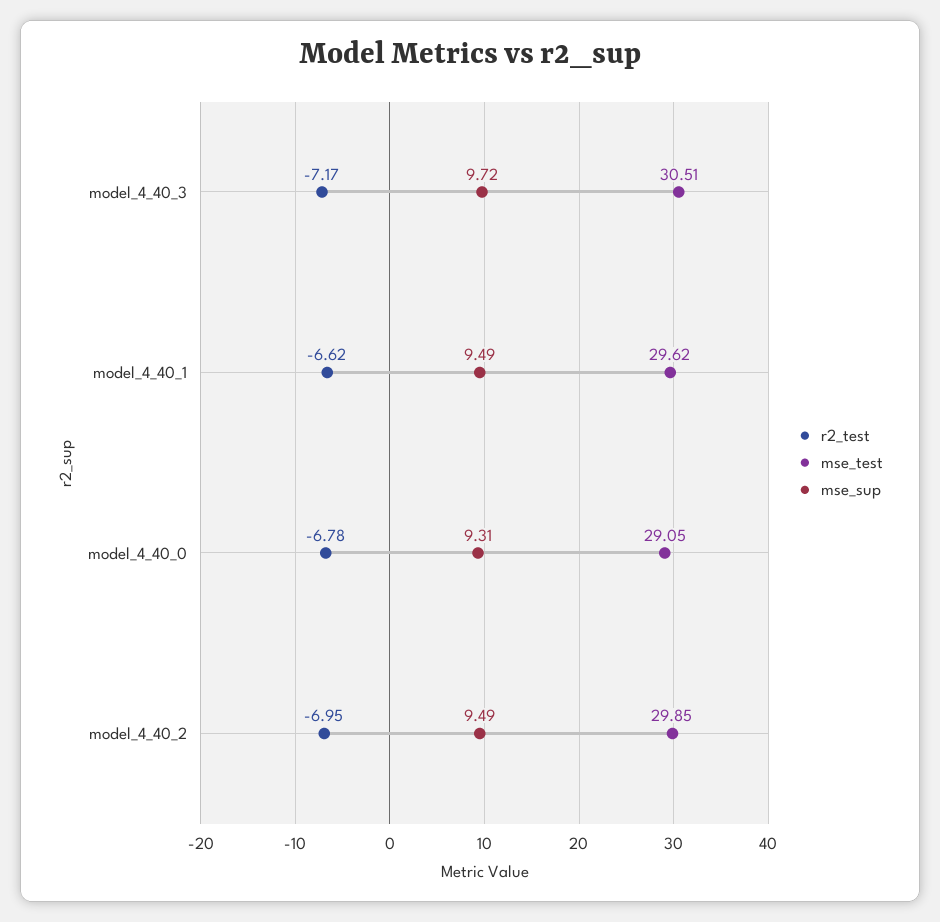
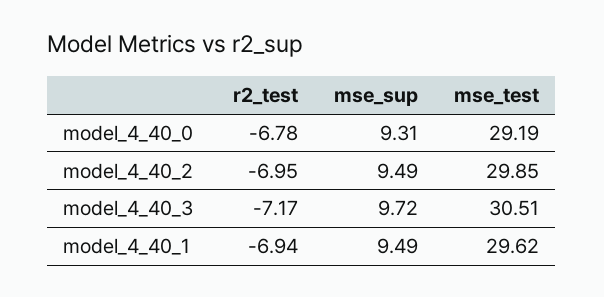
r2_test, model_4_40_1: -6.62 -> -6.94
mse_test, model_4_40_0: 29.05 -> 29.19

